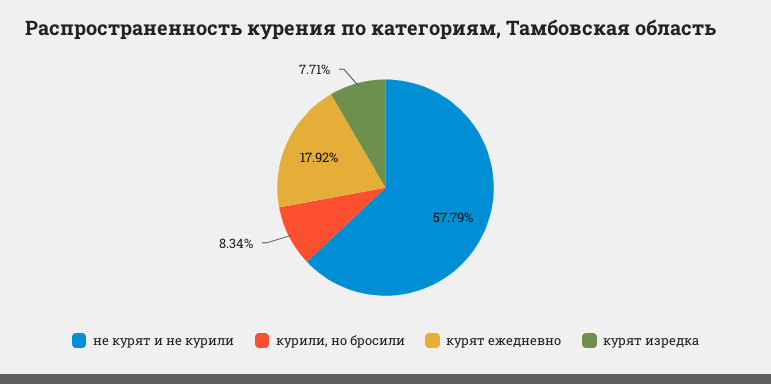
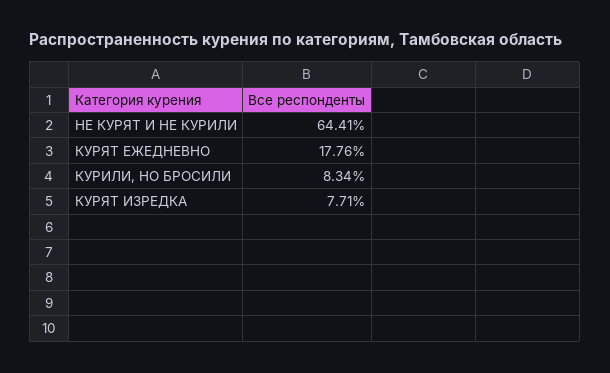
не курят и не курили: 57.79 -> 64.41
курят ежедневно: 17.92 -> 17.76

